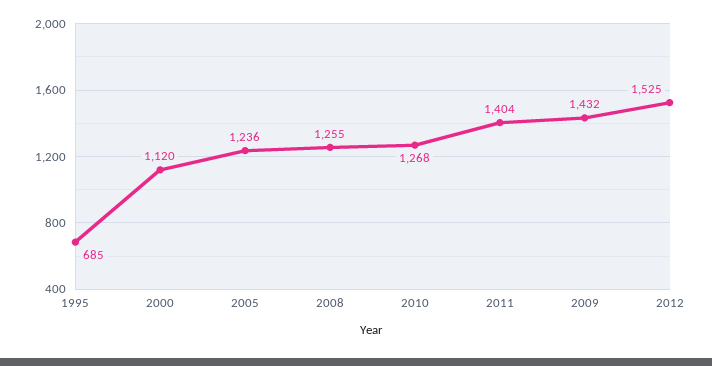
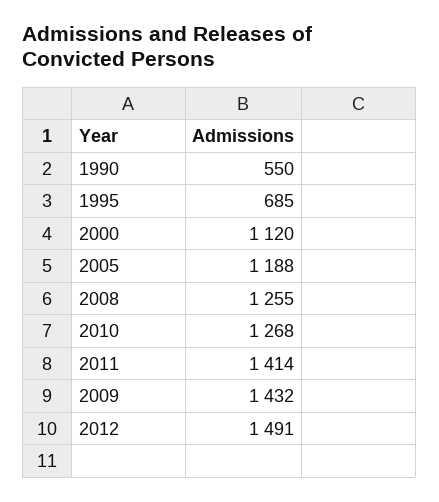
2005: 1236 -> 1188
2011: 1404 -> 1414
2012: 1525 -> 1491
1990: none -> 550

